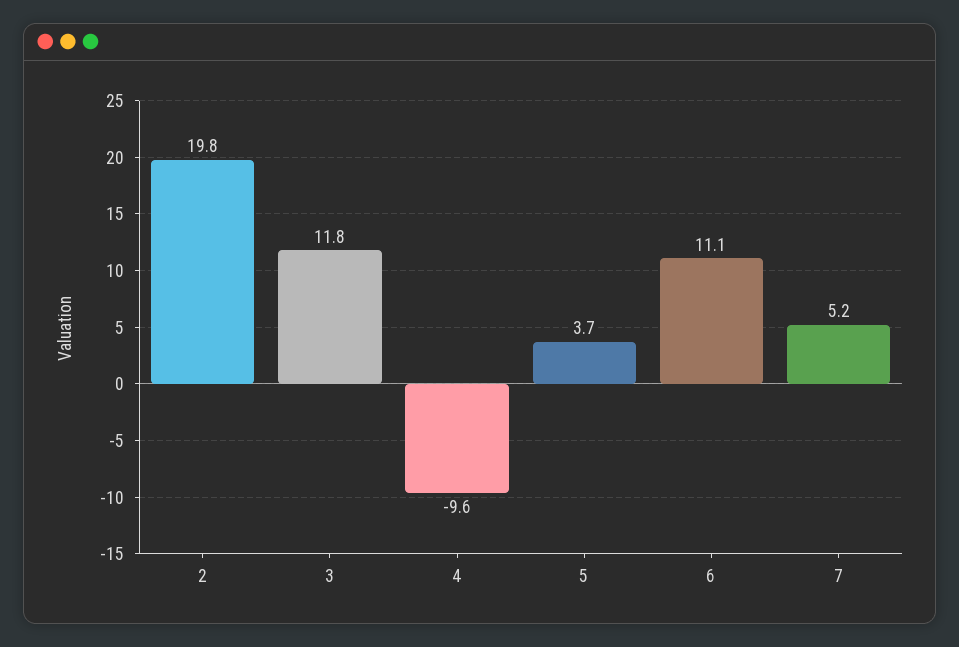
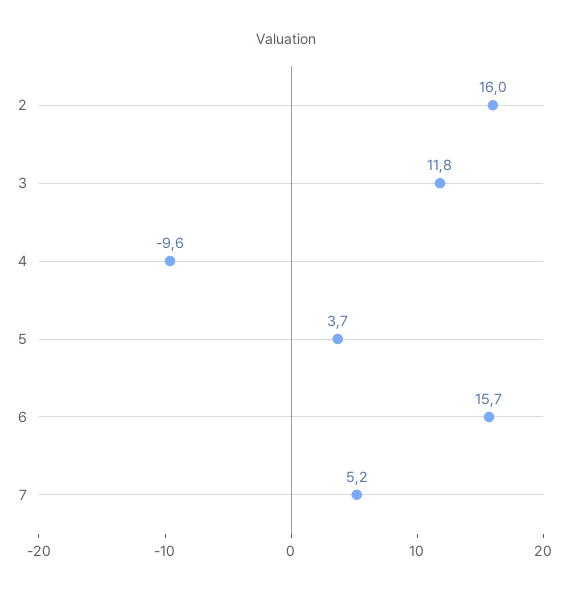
2: 19.8 -> 16
6: 11.1 -> 15.7

